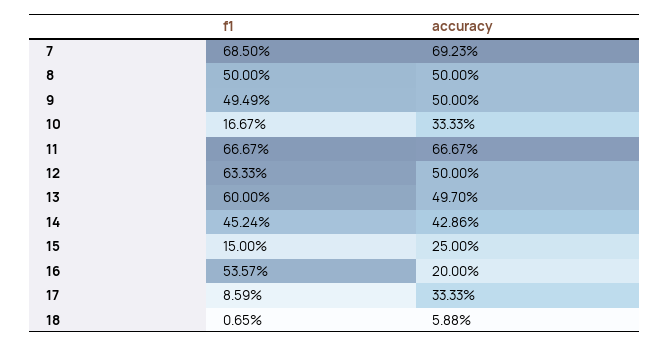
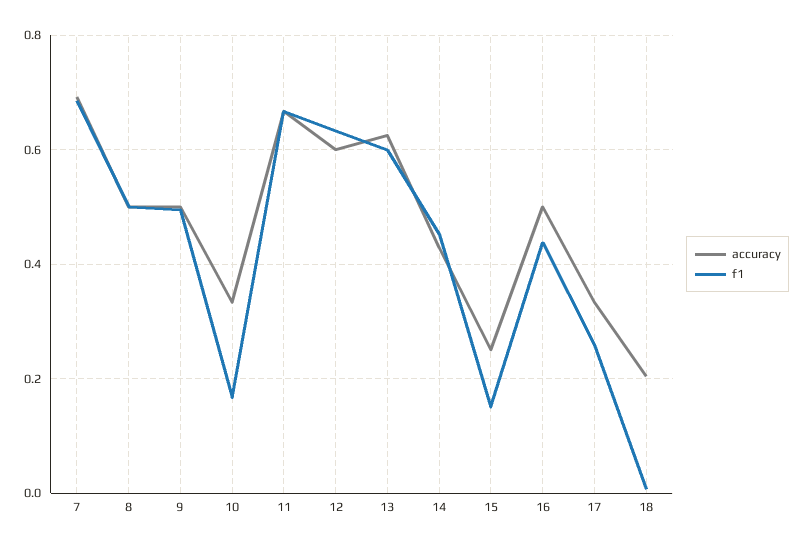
accuracy, 12: 0.5 -> 0.6
accuracy, 13: 0.497 -> 0.62
f1, 16: 0.5357 -> 0.44
accuracy, 16: 0.2 -> 0.5
f1, 17: 0.0859 -> 0.26
accuracy, 18: 0.0588 -> 0.2

